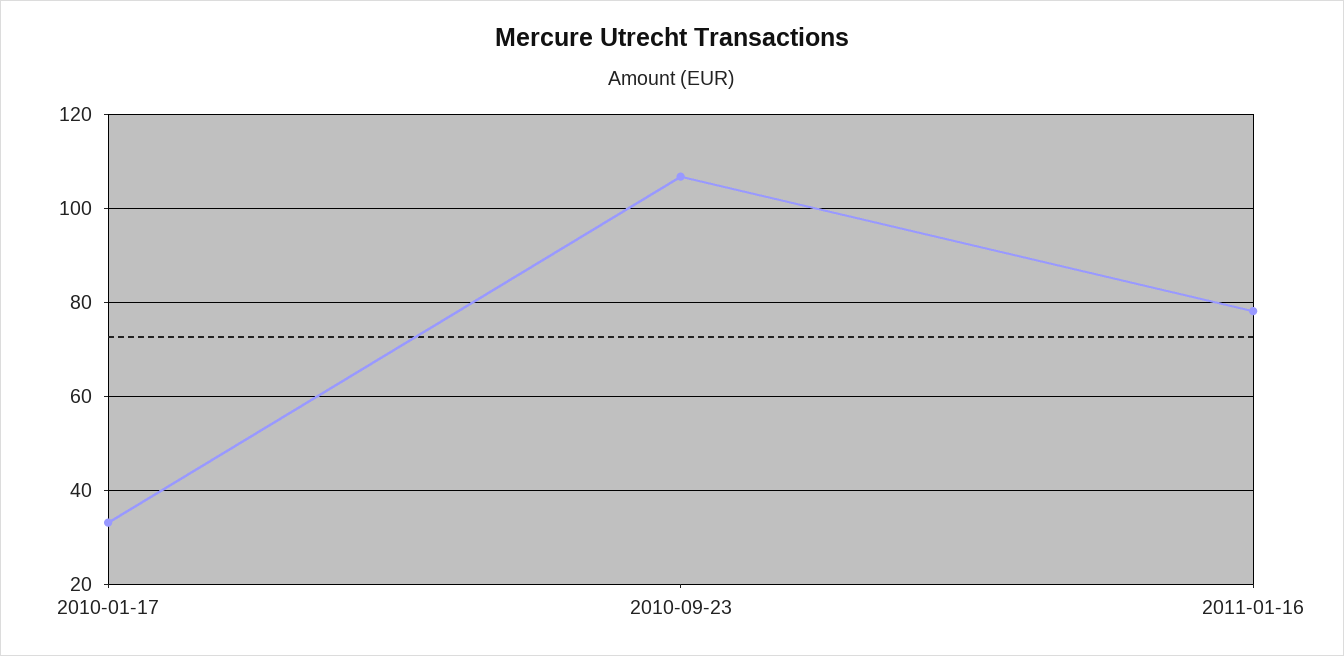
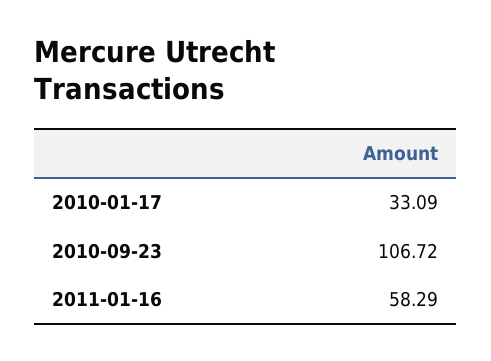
2011-01-16: 78 -> 58.29

